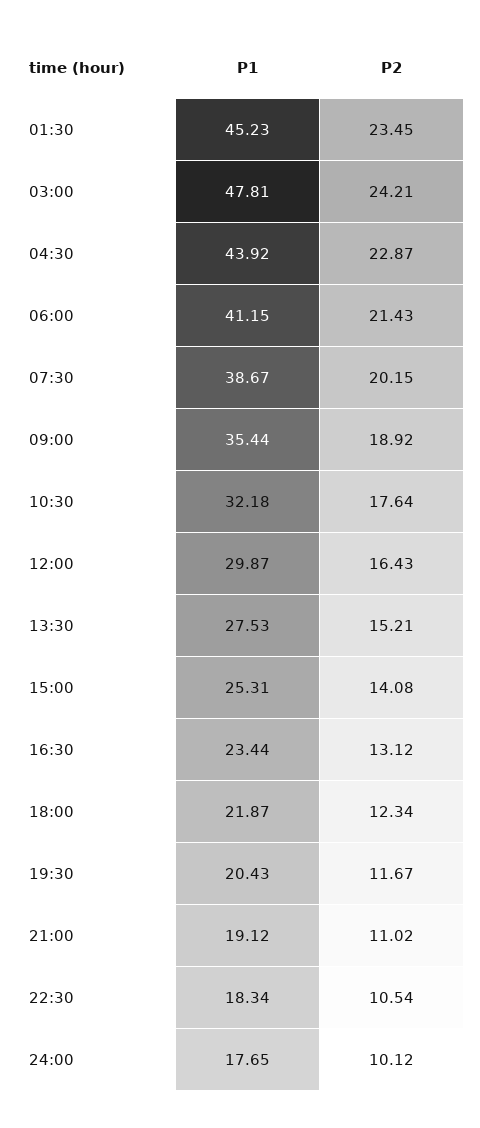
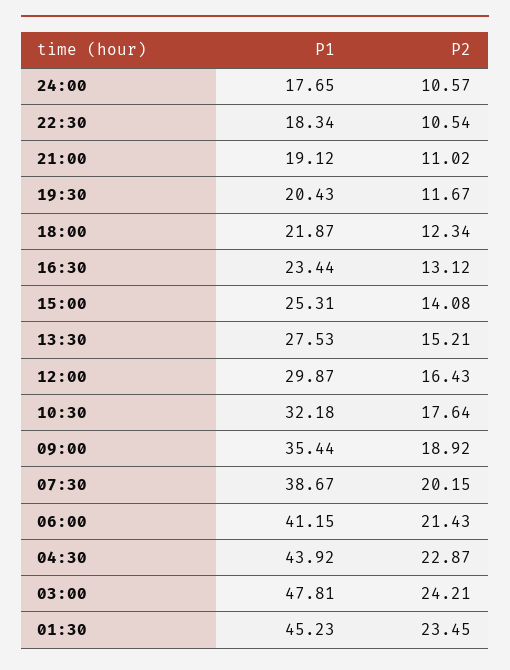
P2, 24:00: 10.12 -> 10.57

